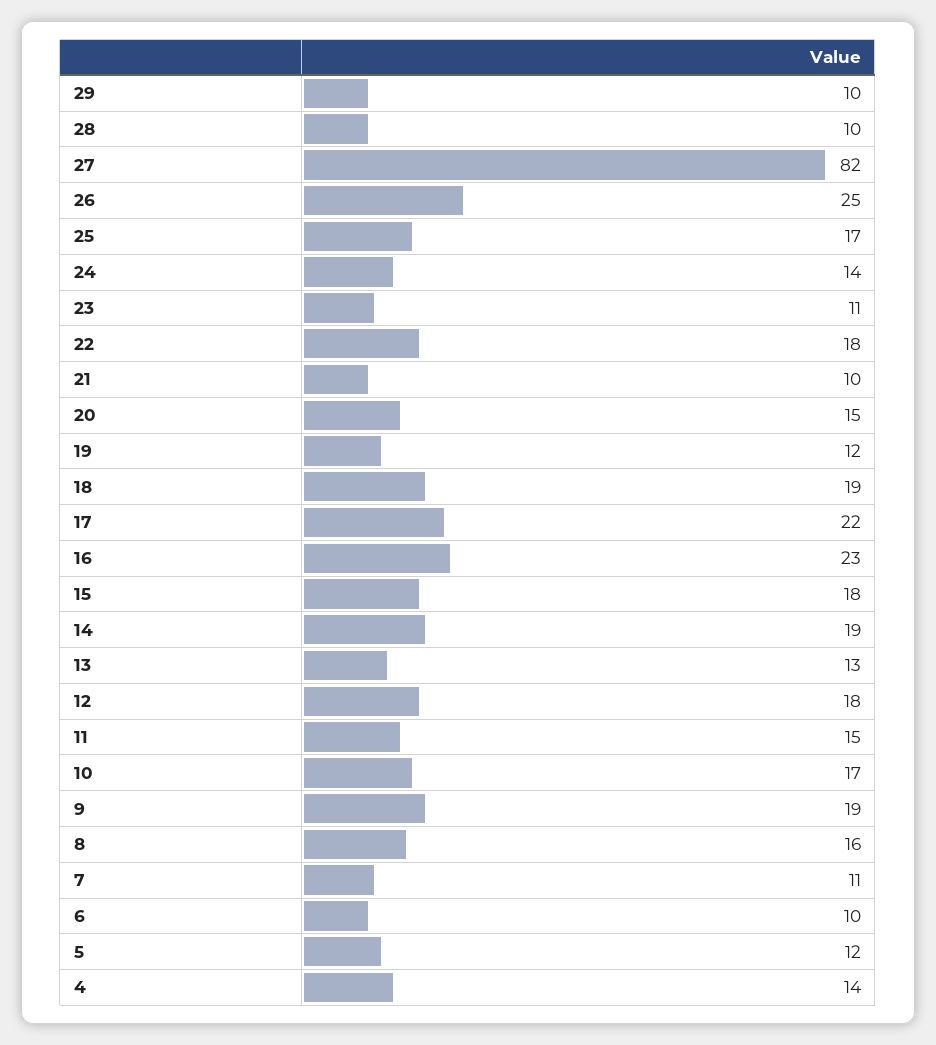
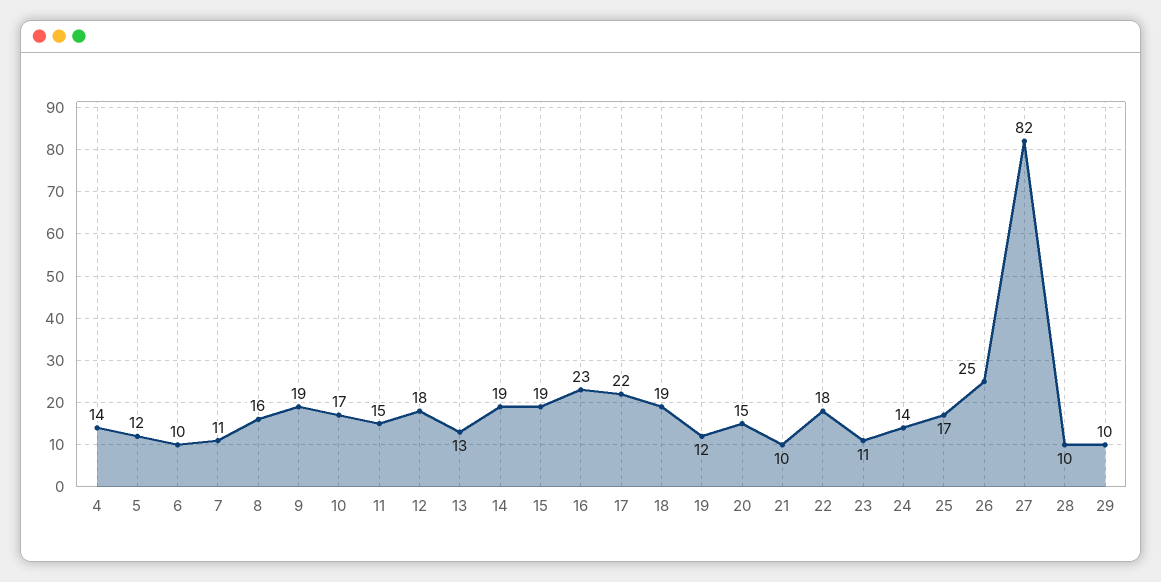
15: 18 -> 19

